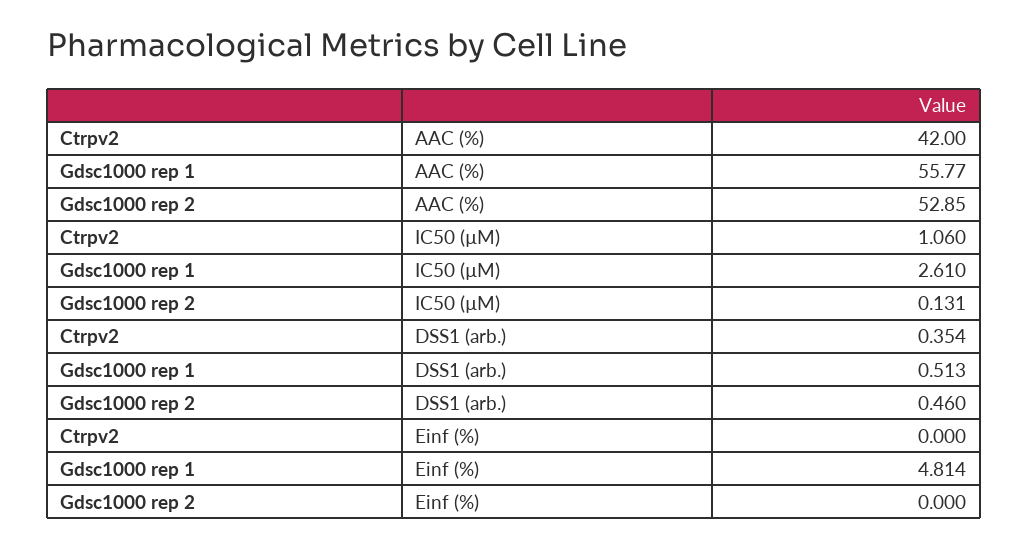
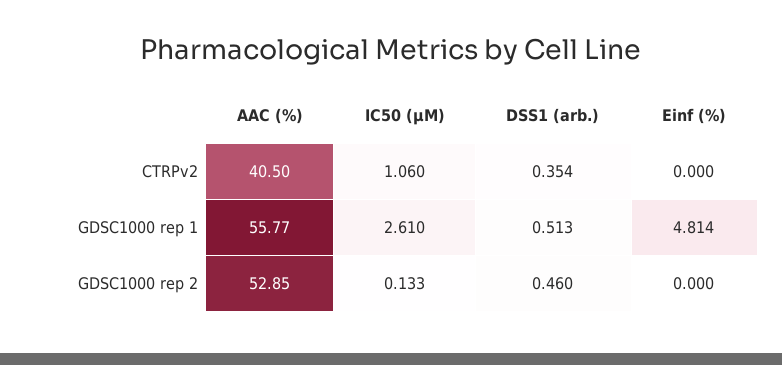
Ctrpv2, AAC (%): 42 -> 40.5
Gdsc1000 rep 2, IC50 (µM): 0.131 -> 0.133

